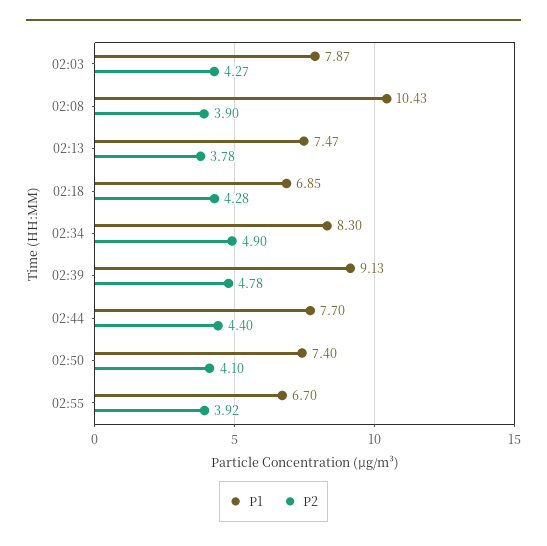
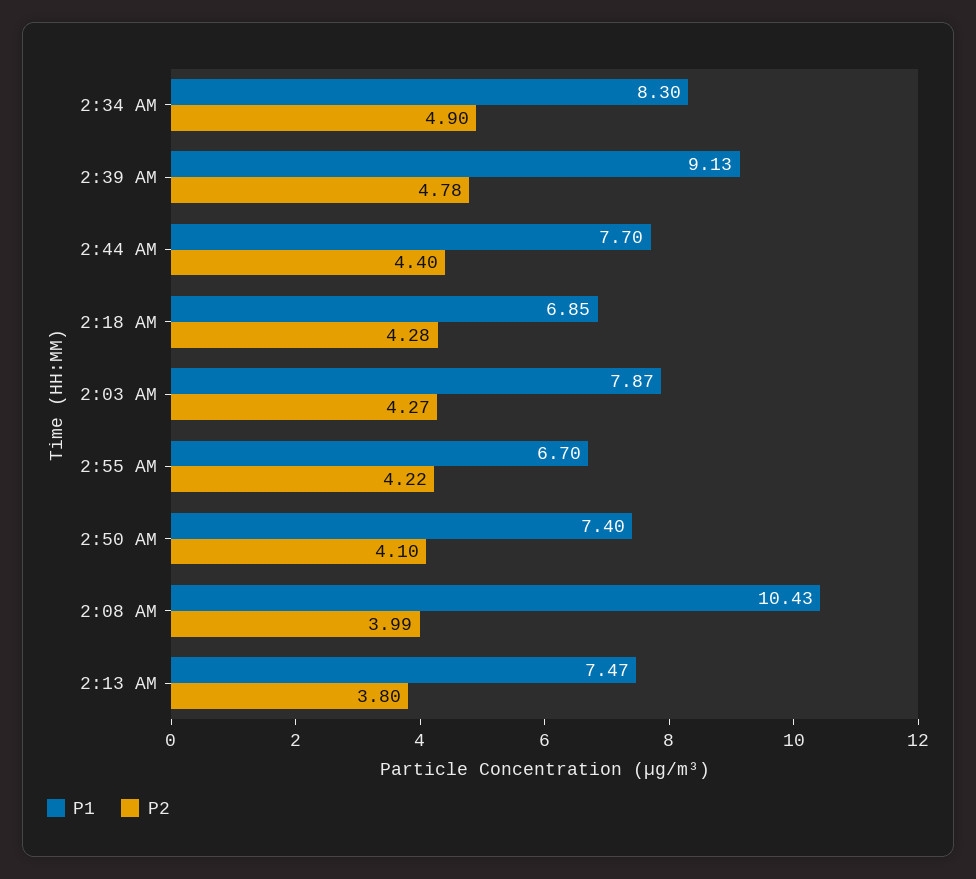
P2, 02:08: 3.9 -> 3.99
P2, 02:13: 3.78 -> 3.8
P2, 02:55: 3.92 -> 4.22

